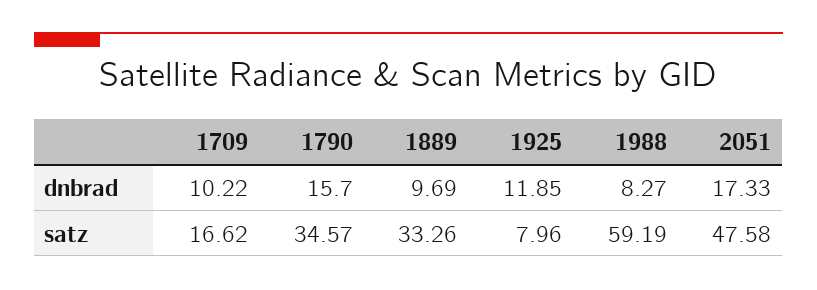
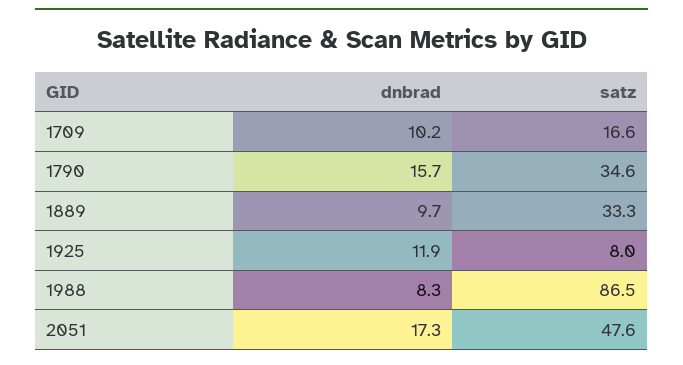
1988, satz: 59.19 -> 86.5

